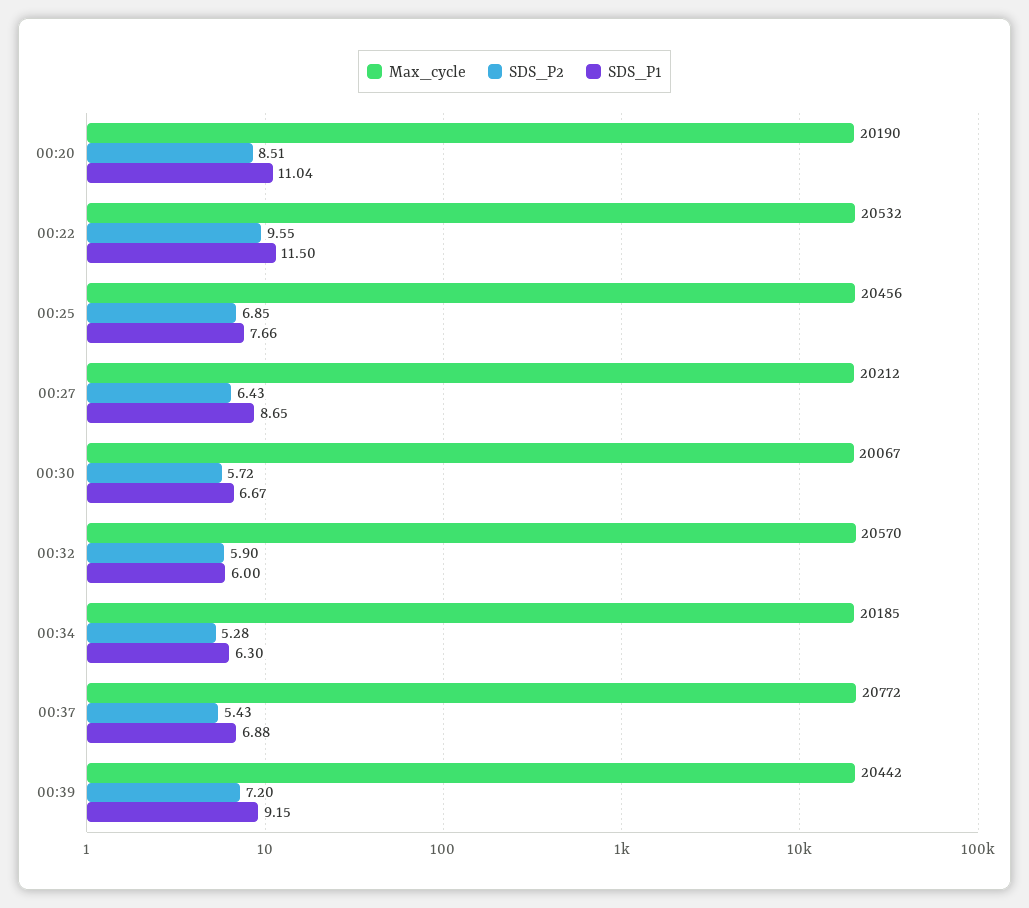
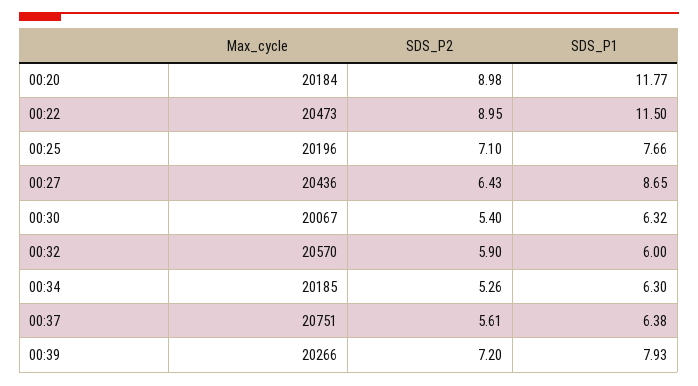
Max_cycle, 00:20: 20190 -> 20184
SDS_P2, 00:20: 8.51 -> 8.98
SDS_P1, 00:20: 11.04 -> 11.77
Max_cycle, 00:22: 20532 -> 20473
SDS_P2, 00:22: 9.55 -> 8.95
Max_cycle, 00:25: 20456 -> 20196
SDS_P2, 00:25: 6.85 -> 7.1
Max_cycle, 00:27: 20212 -> 20436
SDS_P2, 00:30: 5.72 -> 5.4
SDS_P1, 00:30: 6.67 -> 6.32
SDS_P2, 00:34: 5.28 -> 5.26
Max_cycle, 00:37: 20772 -> 20751
SDS_P2, 00:37: 5.43 -> 5.61
SDS_P1, 00:37: 6.88 -> 6.38
Max_cycle, 00:39: 20442 -> 20266
SDS_P1, 00:39: 9.15 -> 7.93

